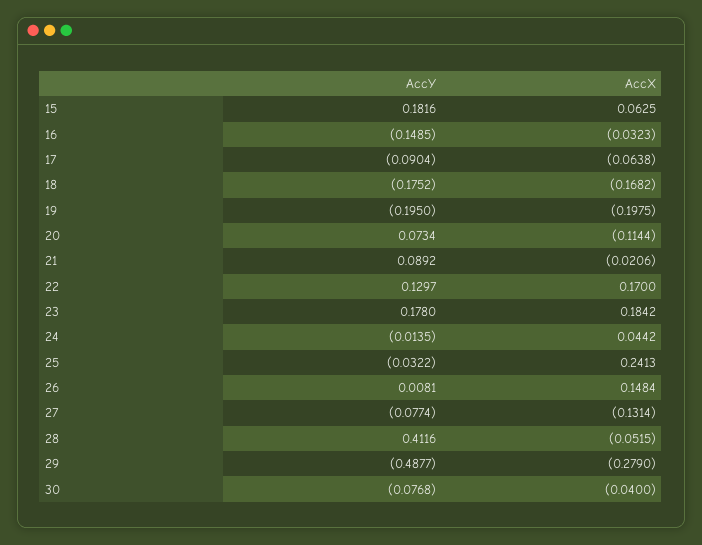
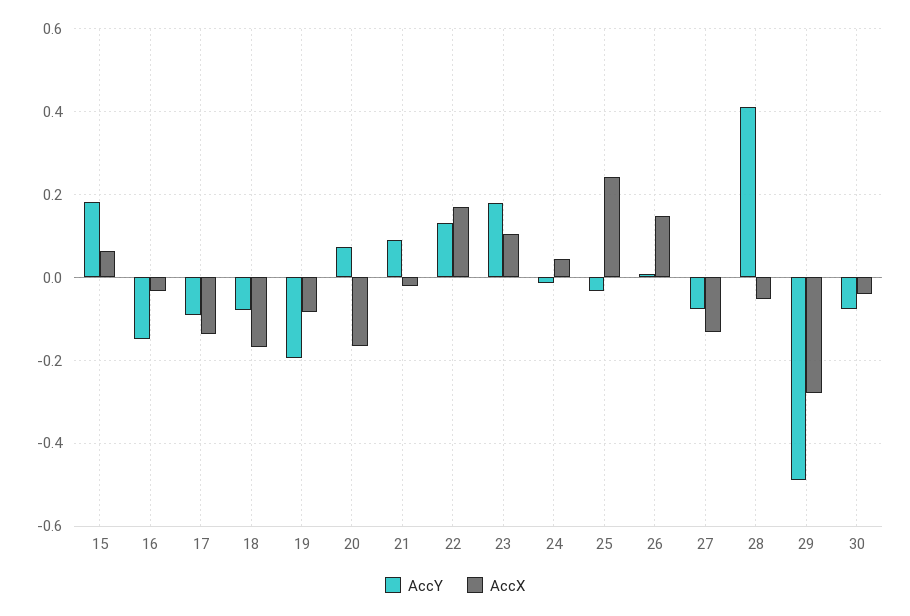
AccX, 17: -0.0638 -> -0.14
AccY, 18: -0.1752 -> -0.08
AccX, 19: -0.1975 -> -0.08
AccX, 20: -0.1144 -> -0.16
AccX, 23: 0.1842 -> 0.1

